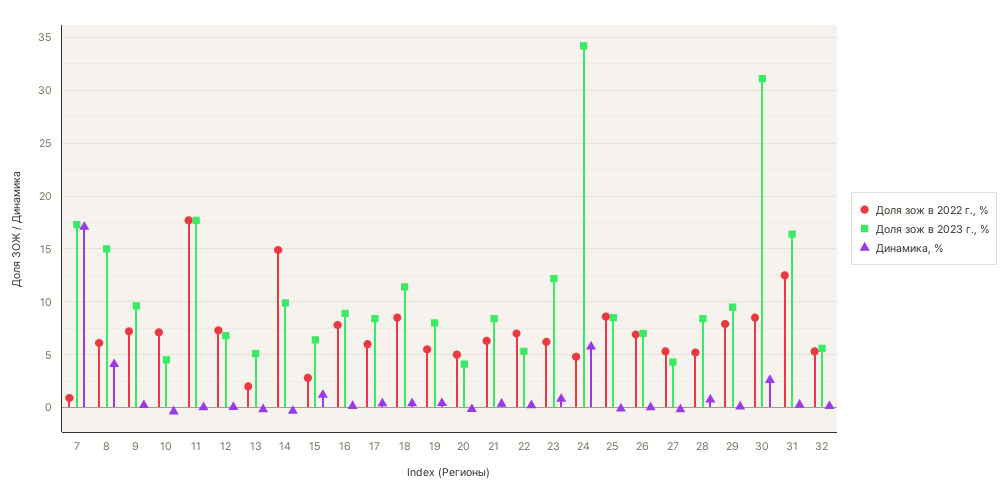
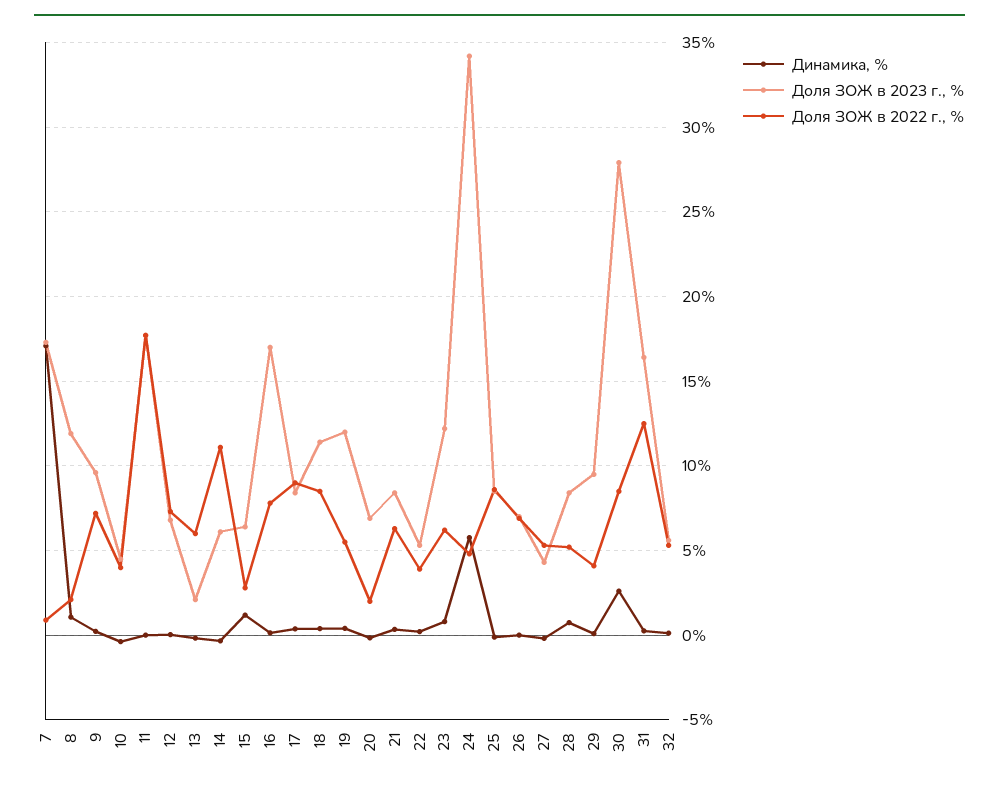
Доля зож в 2022 г., %, 8: 6 -> 2
Доля зож в 2023 г., %, 8: 15 -> 12
Динамика, %, 8: 4 -> 1
Доля зож в 2022 г., %, 10: 7 -> 4
Доля зож в 2022 г., %, 13: 2 -> 6
Доля зож в 2023 г., %, 13: 5 -> 2
Доля зож в 2022 г., %, 14: 15 -> 11
Доля зож в 2023 г., %, 14: 10 -> 6
Доля зож в 2023 г., %, 16: 9 -> 17
Доля зож в 2022 г., %, 17: 6 -> 9
Доля зож в 2023 г., %, 19: 8 -> 12
Доля зож в 2022 г., %, 20: 5 -> 2
Доля зож в 2023 г., %, 20: 4 -> 7
Доля зож в 2022 г., %, 22: 7 -> 4
Доля зож в 2022 г., %, 29: 8 -> 4
Доля зож в 2023 г., %, 30: 31 -> 28

